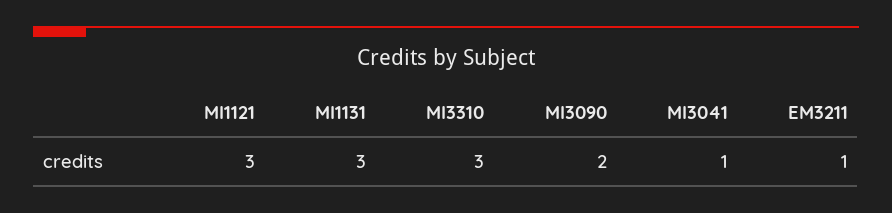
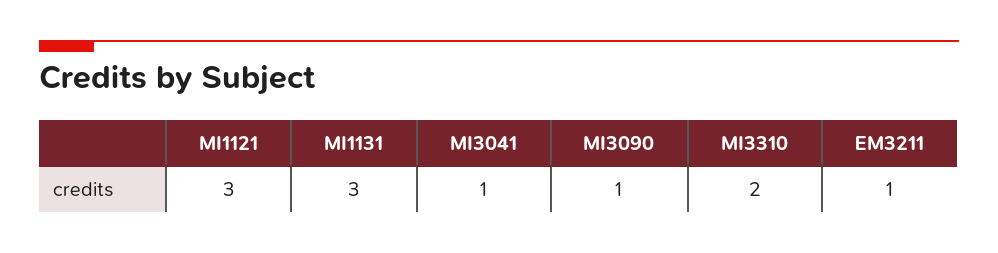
MI3310: 3 -> 2
MI3090: 2 -> 1

